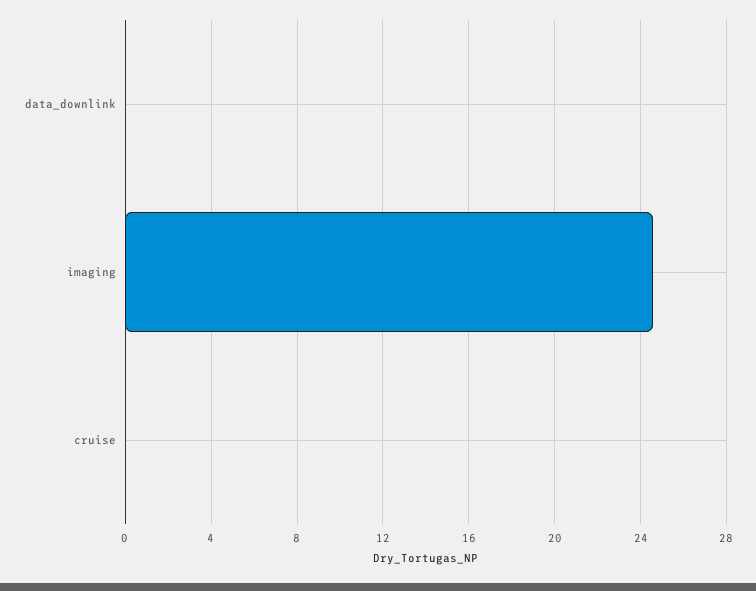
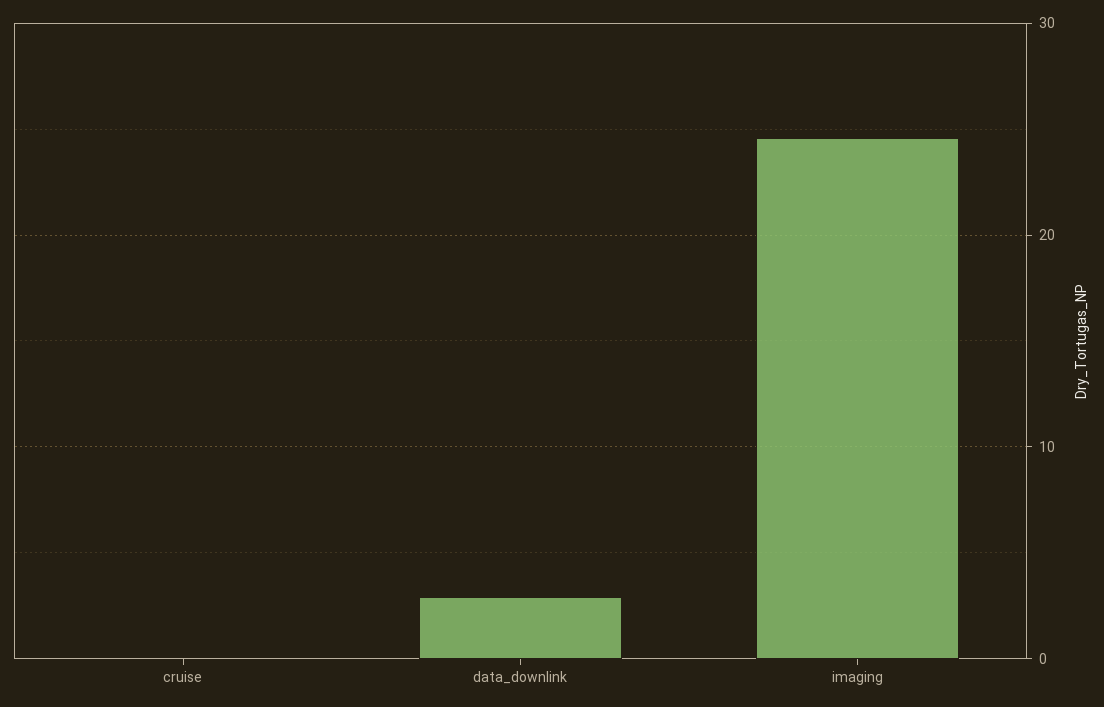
data_downlink: 0 -> 3

